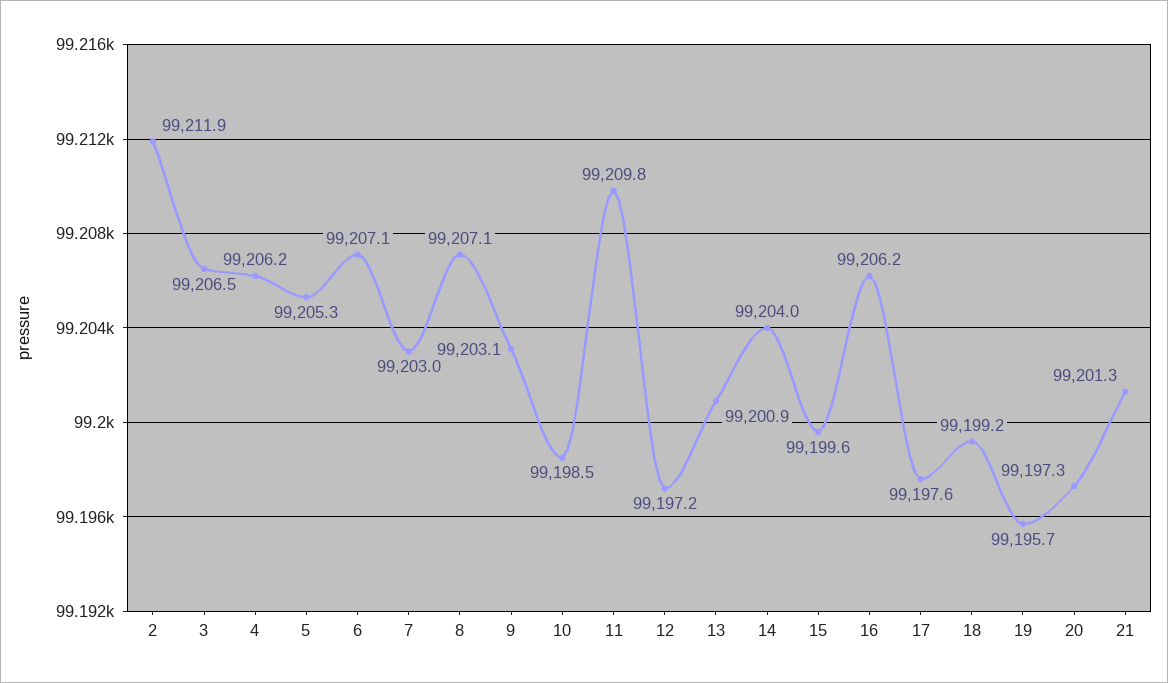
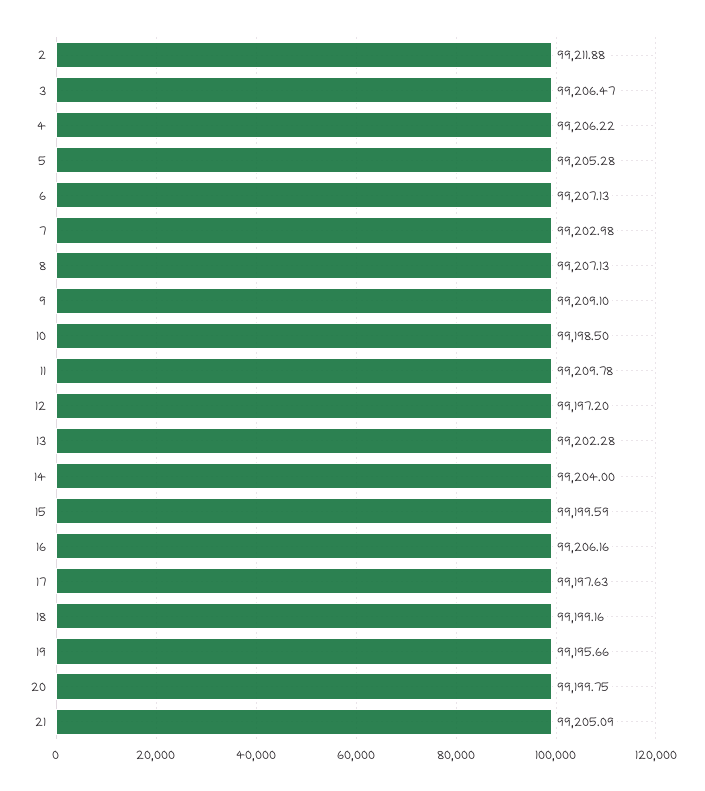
9: 99203.1 -> 99209.1
13: 99200.9 -> 99202.28
20: 99197.3 -> 99199.75
21: 99201.3 -> 99205.09

